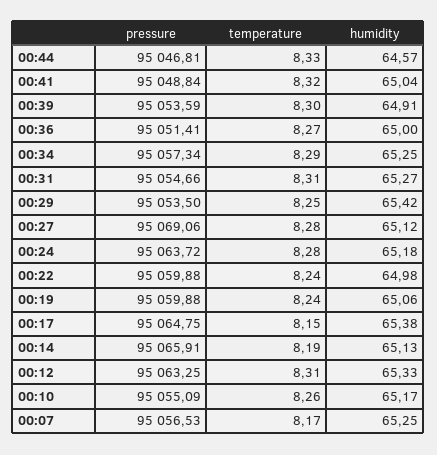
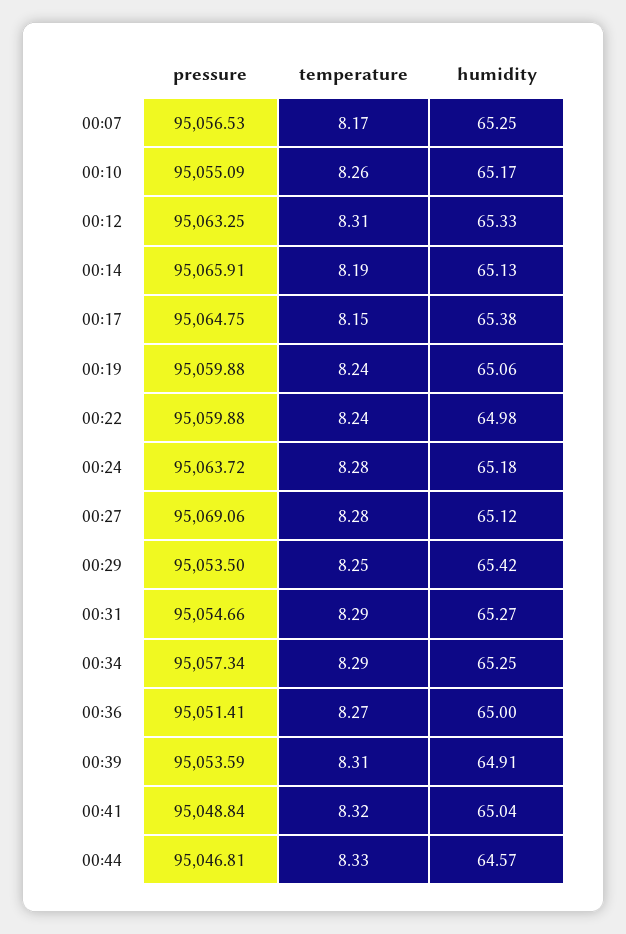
temperature, 00:39: 8.3 -> 8.31
temperature, 00:31: 8.31 -> 8.29

